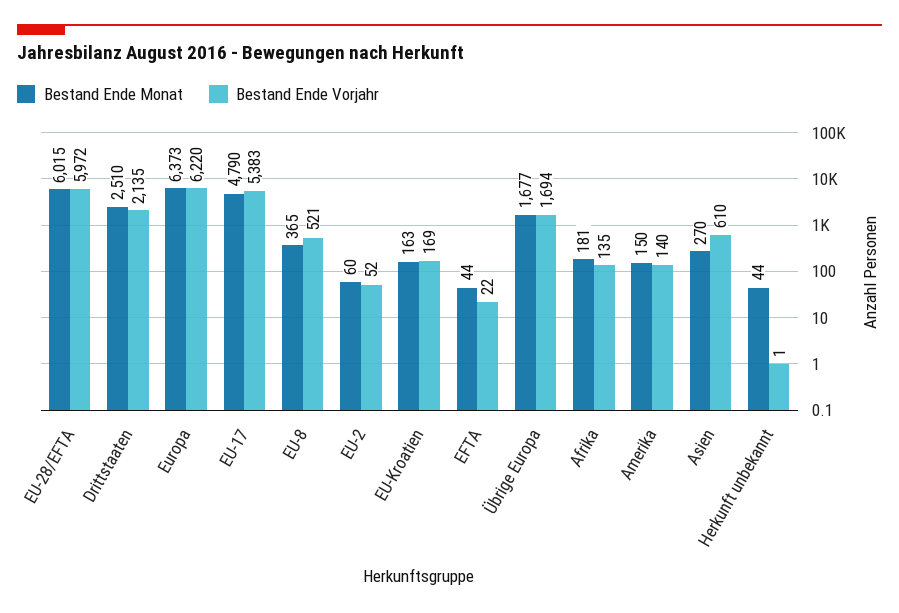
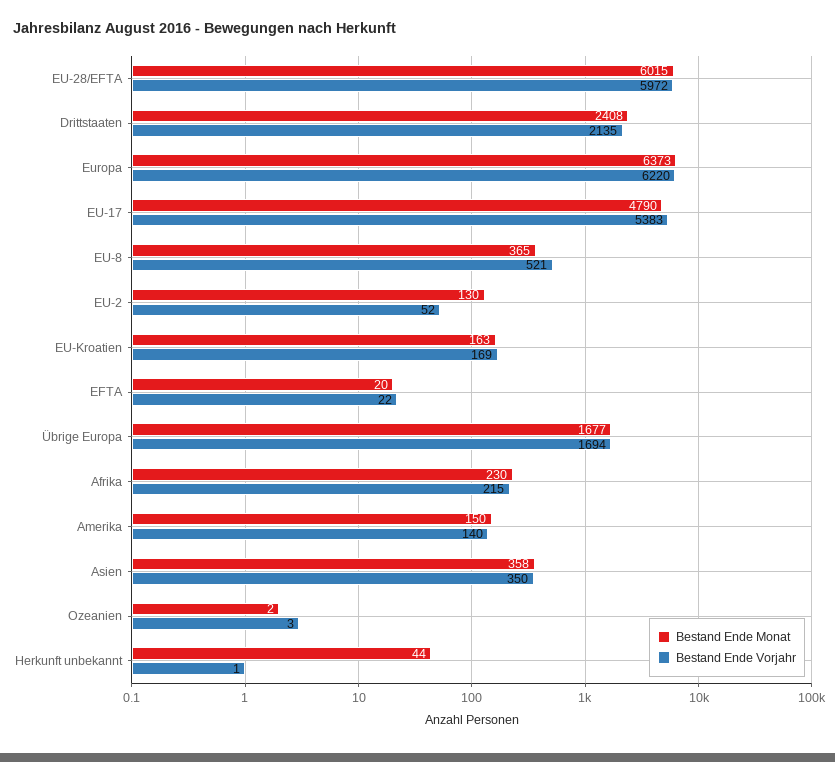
Bestand Ende Monat, Drittstaaten: 2510 -> 2408
Bestand Ende Monat, EU-2: 60 -> 130
Bestand Ende Monat, EFTA: 44 -> 20
Bestand Ende Monat, Afrika: 181 -> 230
Bestand Ende Vorjahr, Afrika: 135 -> 215
Bestand Ende Monat, Asien: 270 -> 358
Bestand Ende Vorjahr, Asien: 610 -> 350
Bestand Ende Monat, Ozeanien: none -> 2
Bestand Ende Vorjahr, Ozeanien: none -> 3

